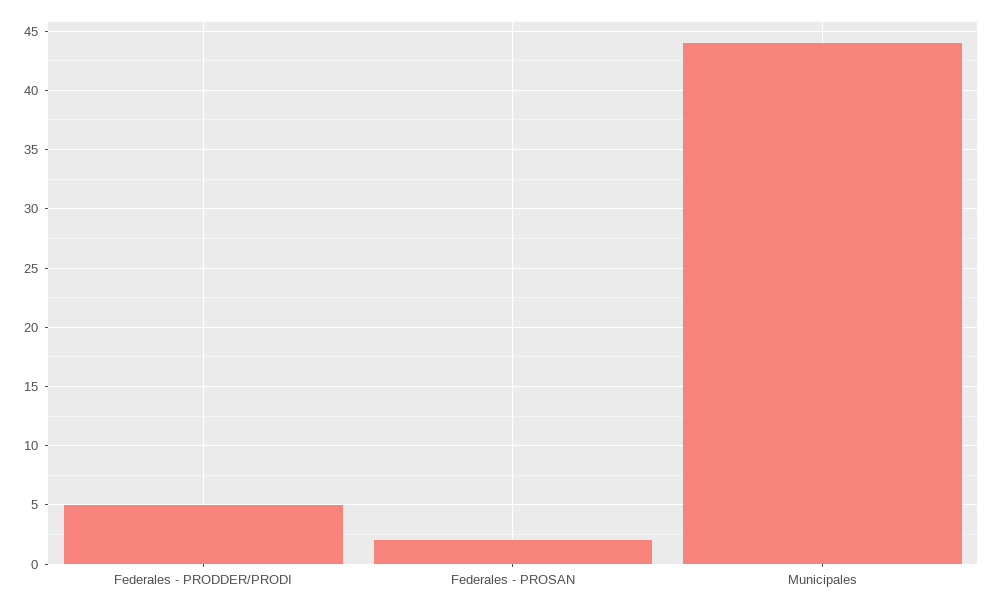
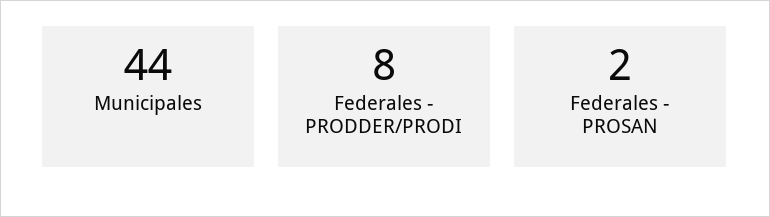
Federales - PRODDER/PRODI: 5 -> 8

